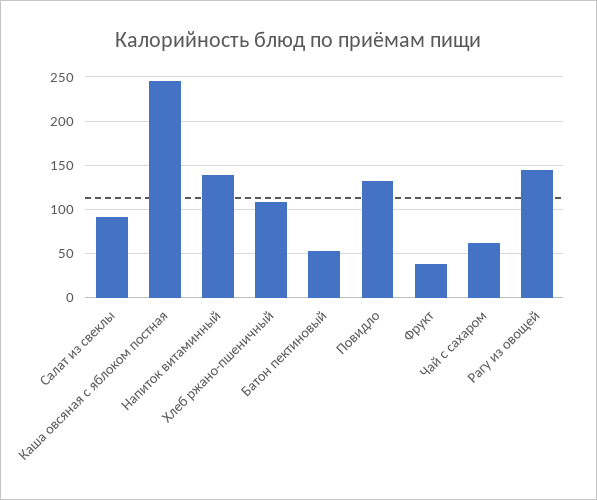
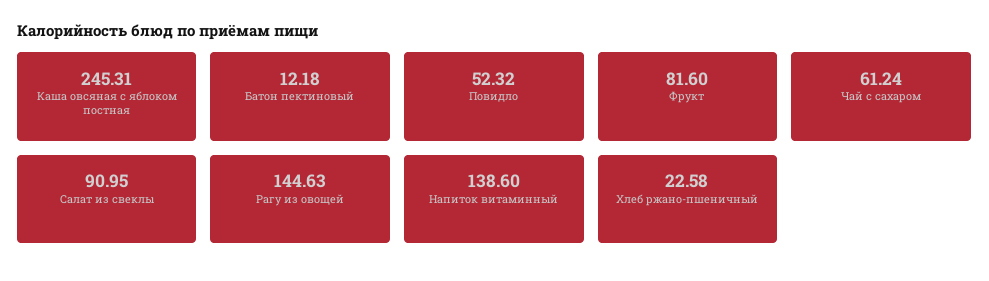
Хлеб ржано-пшеничный: 110 -> 22.58
Батон пектиновый: 50 -> 12.18
Повидло: 130 -> 52.32
Фрукт: 40 -> 81.6

